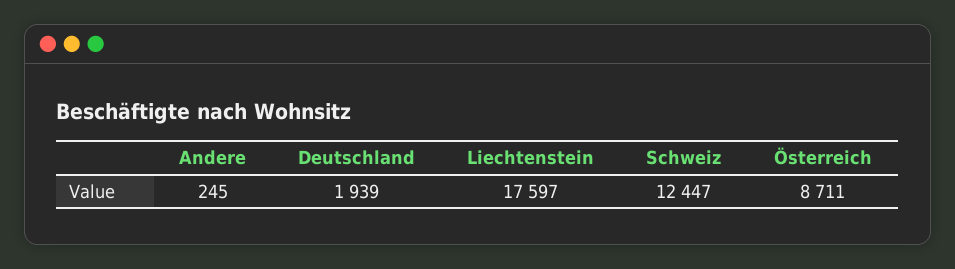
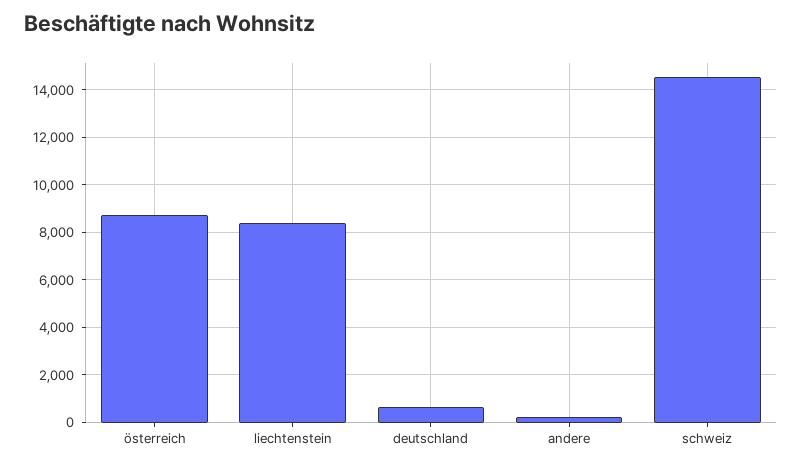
Deutschland: 1939 -> 500
Liechtenstein: 17597 -> 8500
Schweiz: 12447 -> 14500

